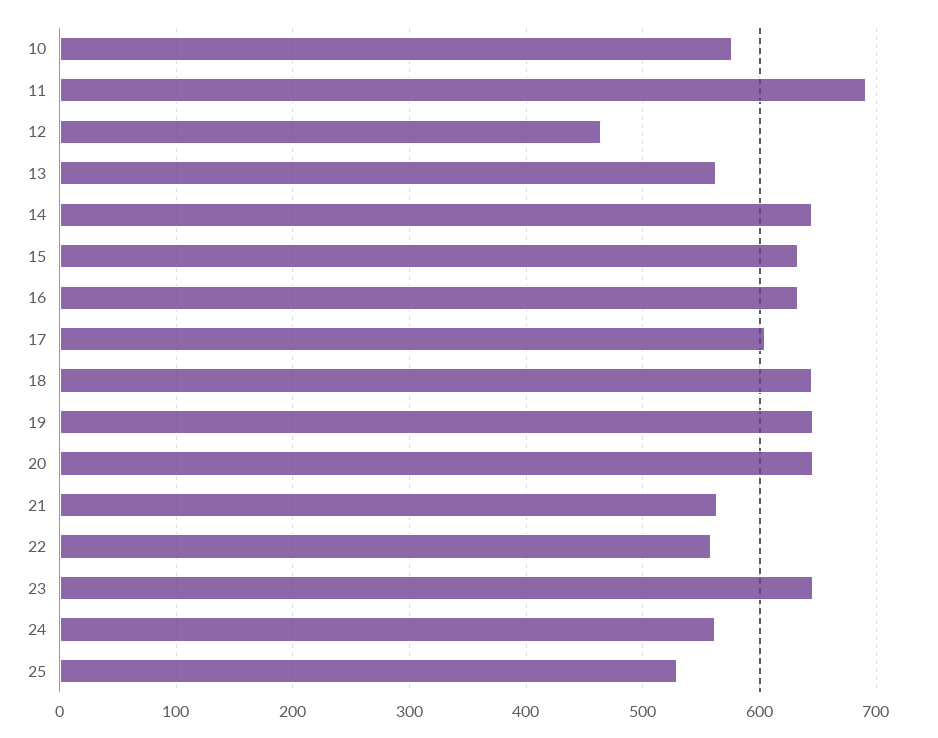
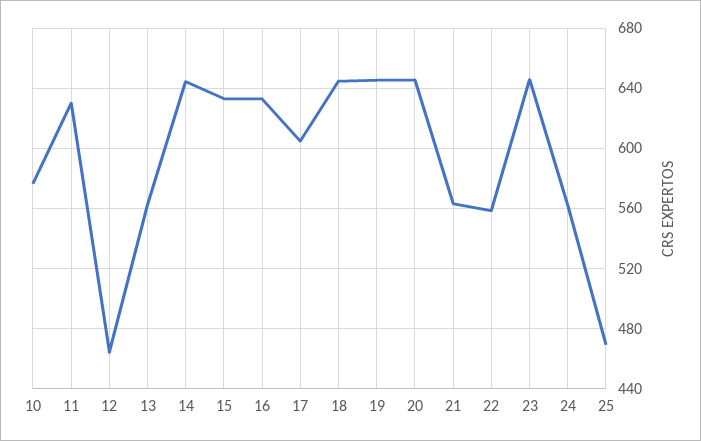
11: 690 -> 630
25: 530 -> 470

